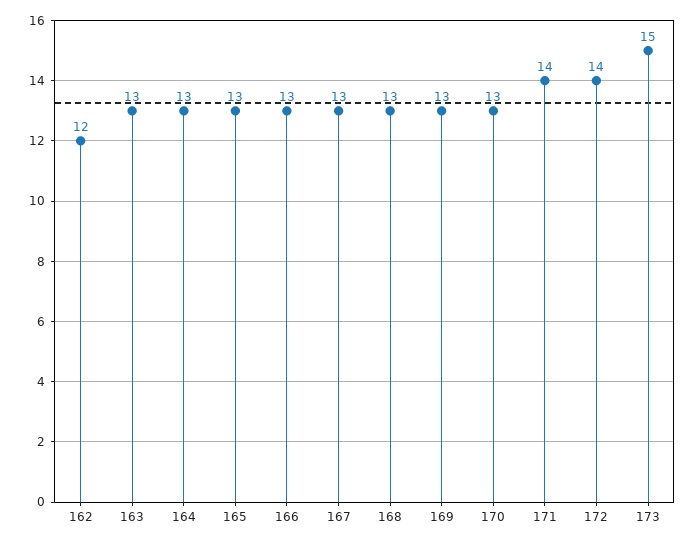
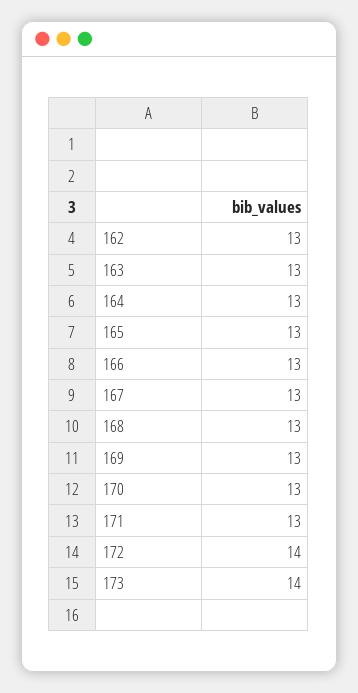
162: 12 -> 13
171: 14 -> 13
173: 15 -> 14

